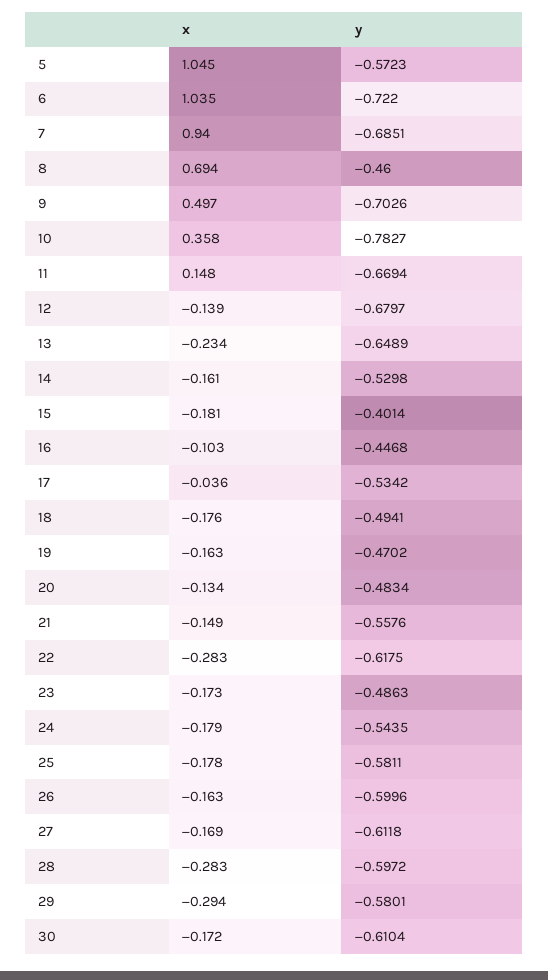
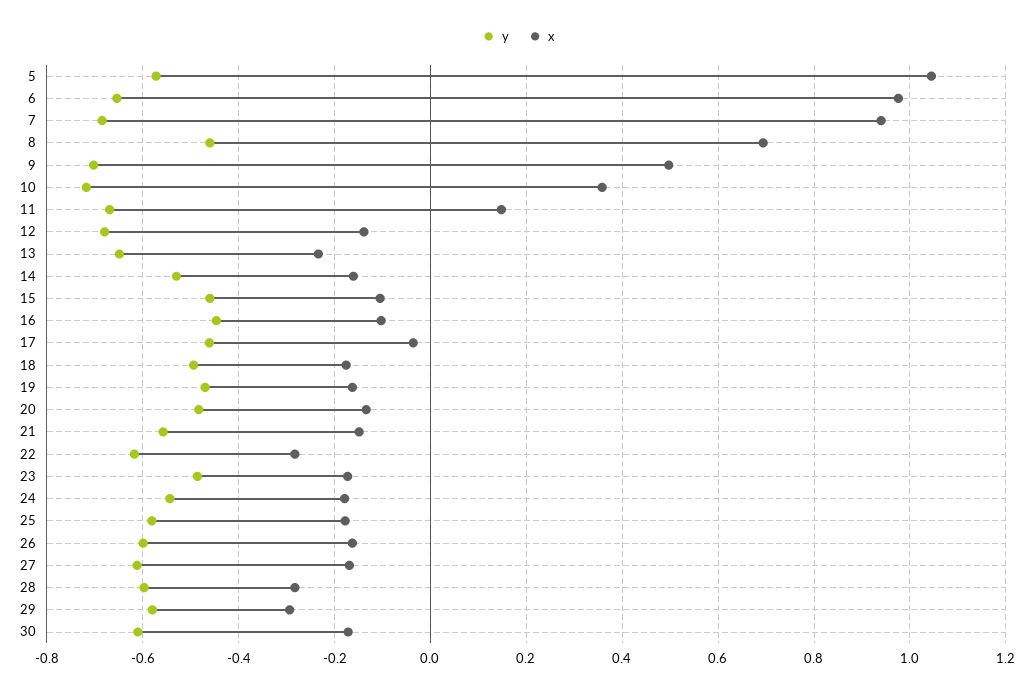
x, 6: 1.035 -> 0.98
y, 6: -0.722 -> -0.66
y, 10: -0.7827 -> -0.72
x, 15: -0.181 -> -0.1
y, 15: -0.4014 -> -0.46
y, 17: -0.5342 -> -0.46

